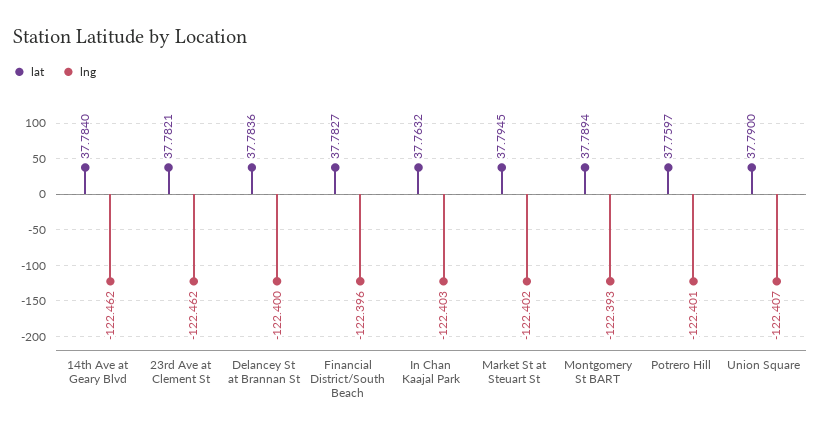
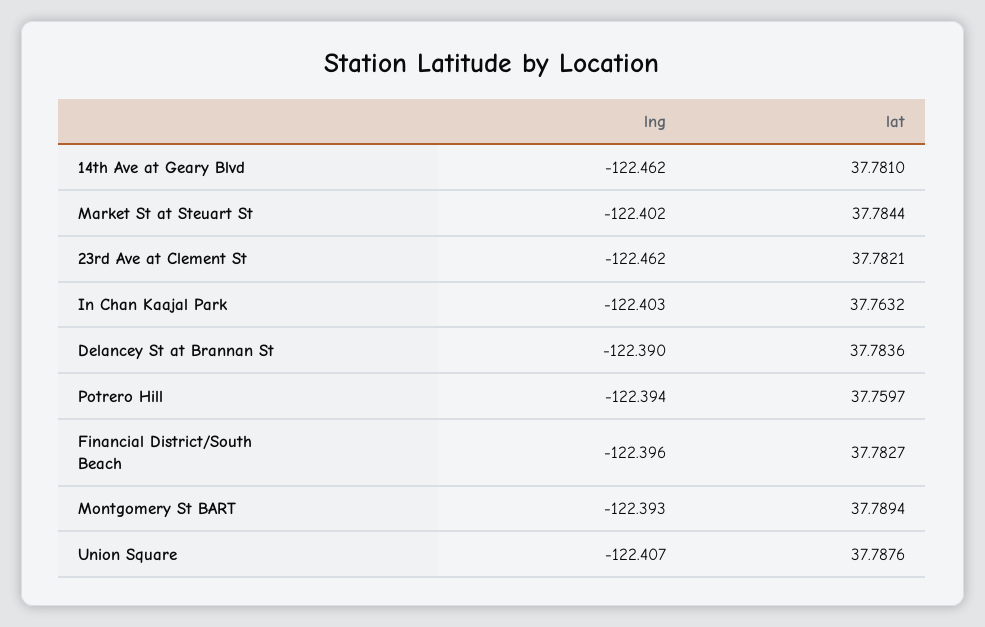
lat, 14th Ave at Geary Blvd: 37.784 -> 37.781
lng, Delancey St at Brannan St: -122.4 -> -122.39
lat, Market St at Steuart St: 37.7945 -> 37.7844
lng, Potrero Hill: -122.401 -> -122.394
lat, Union Square: 37.79 -> 37.7876

